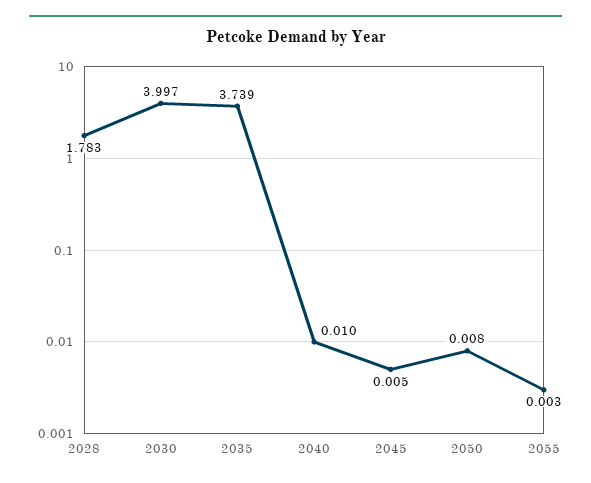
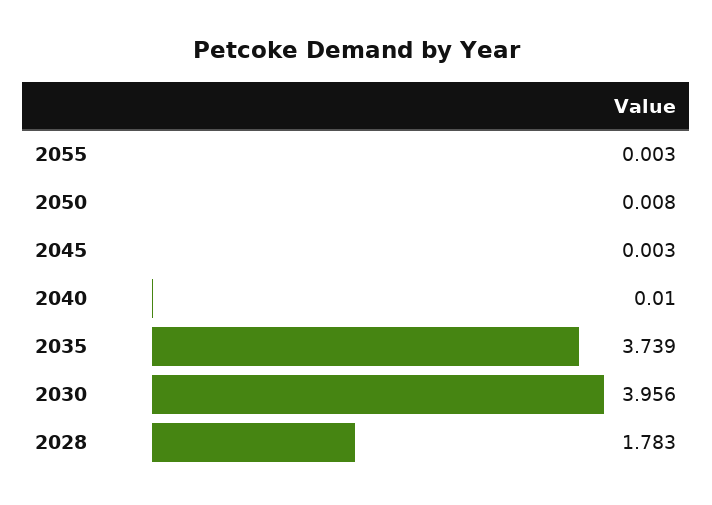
2030: 3.997 -> 3.956
2045: 0.005 -> 0.003

